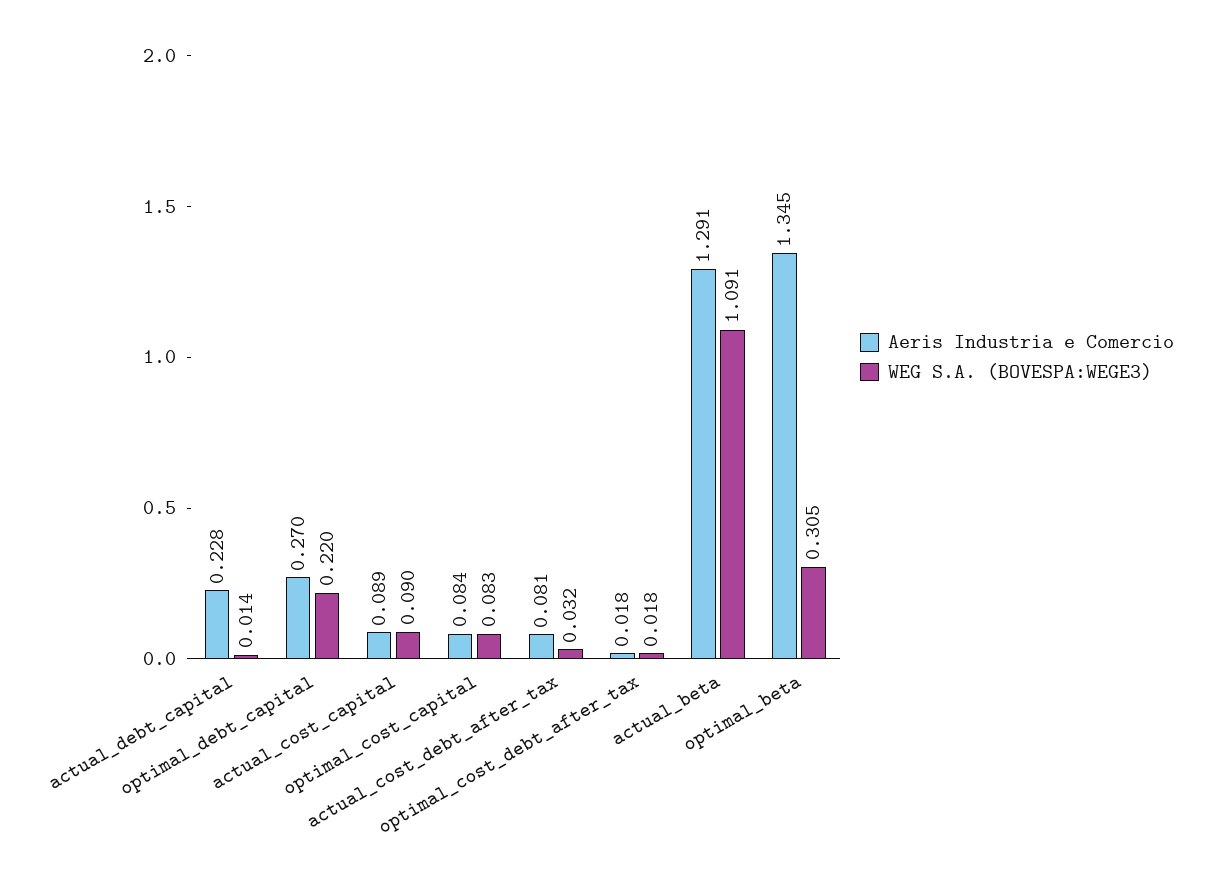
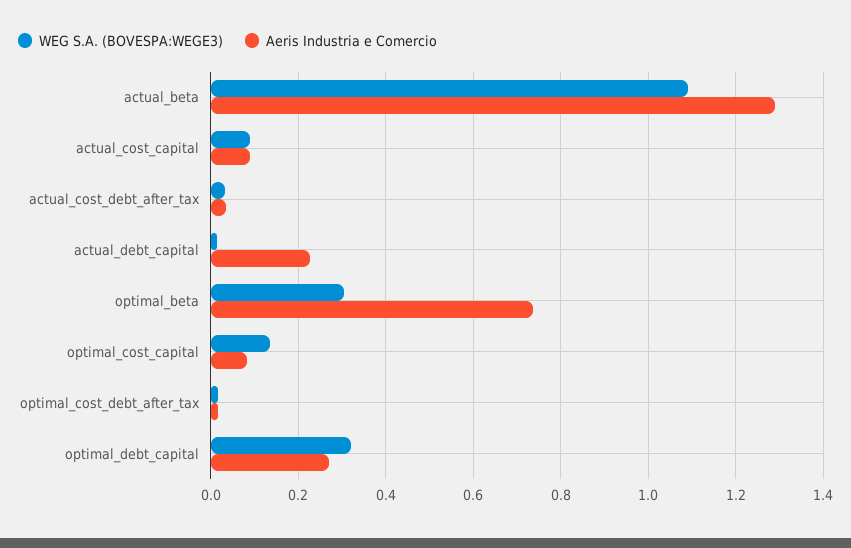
WEG S.A. (BOVESPA:WEGE3), optimal_debt_capital: 0.22 -> 0.32
WEG S.A. (BOVESPA:WEGE3), optimal_cost_capital: 0.083 -> 0.14
Aeris Industria e Comercio, actual_cost_debt_after_tax: 0.081 -> 0.04
Aeris Industria e Comercio, optimal_beta: 1.345 -> 0.74

